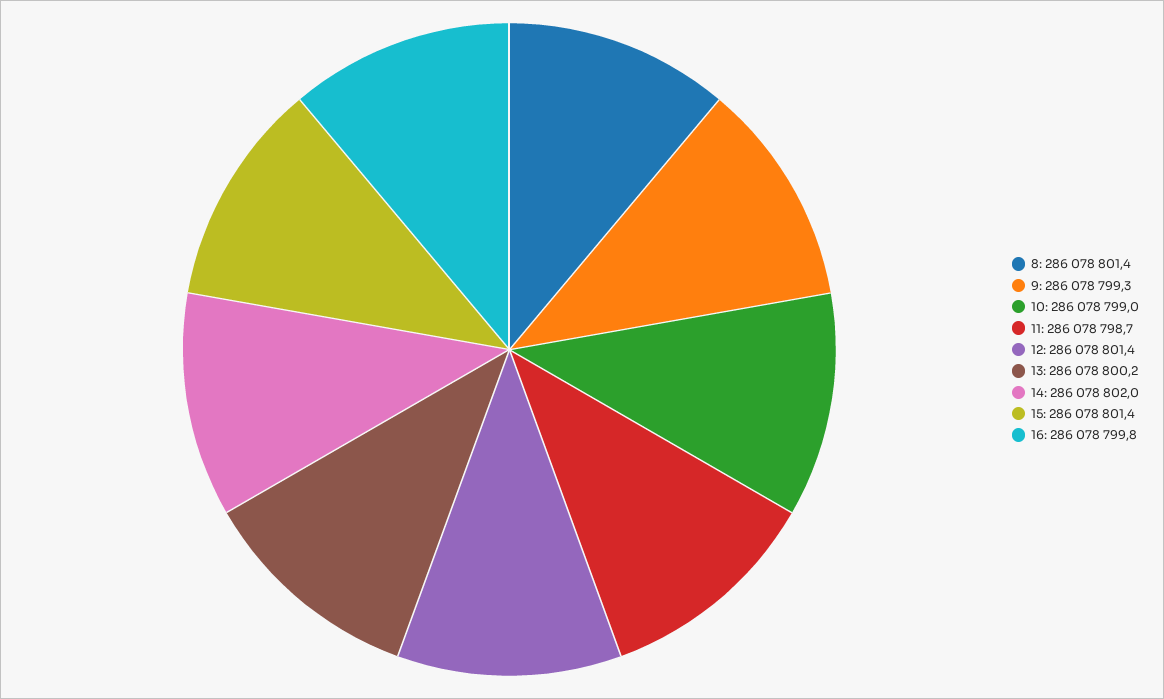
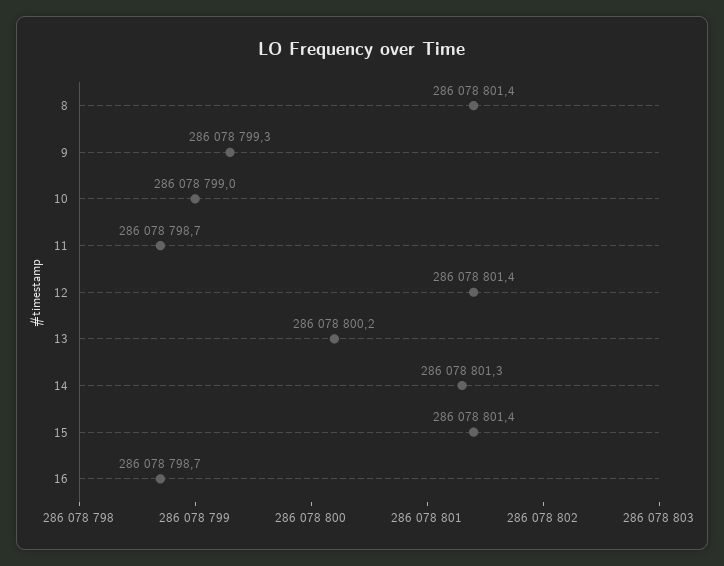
14: 286078802 -> 286078801.3
16: 286078799.8 -> 286078798.7

